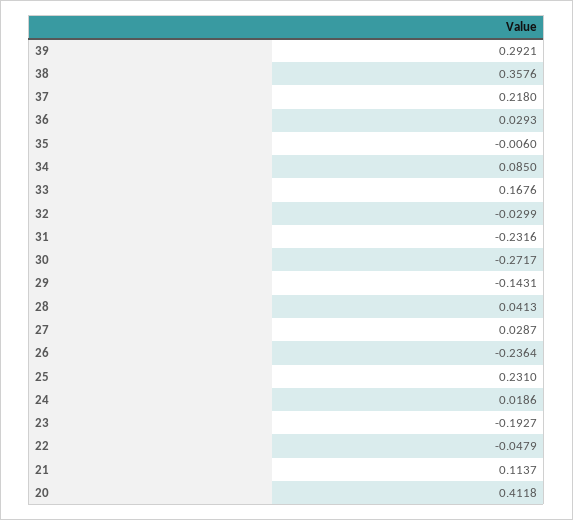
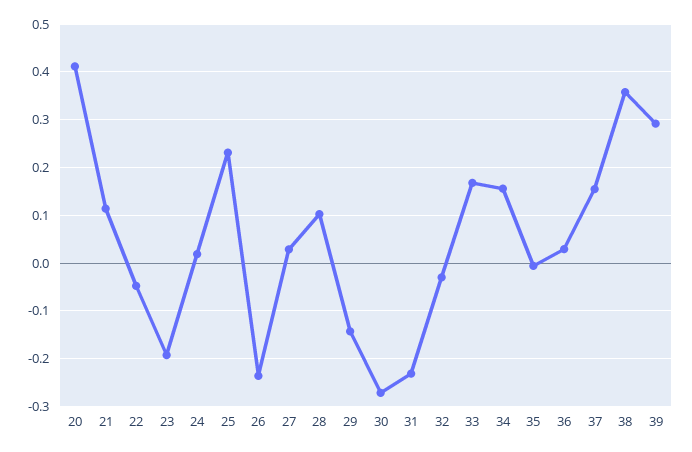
37: 0.218 -> 0.16
34: 0.085 -> 0.16
28: 0.0413 -> 0.1

